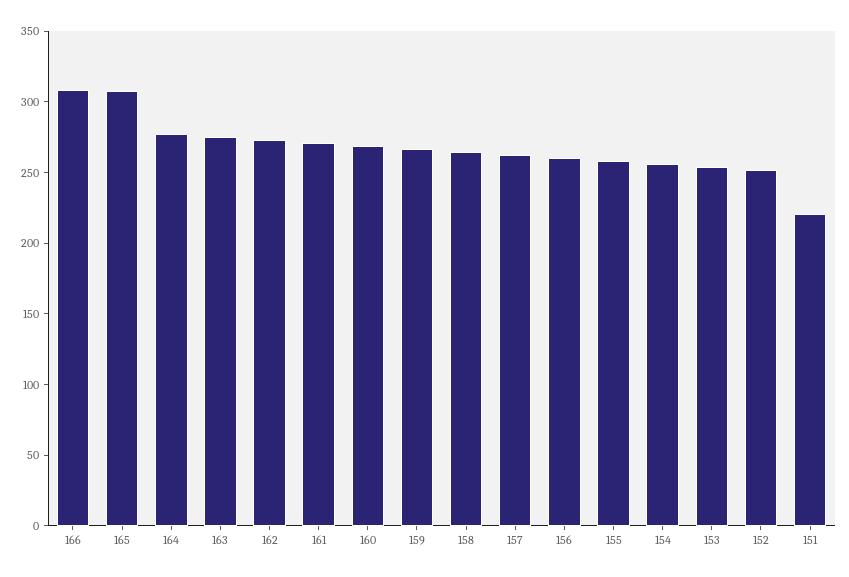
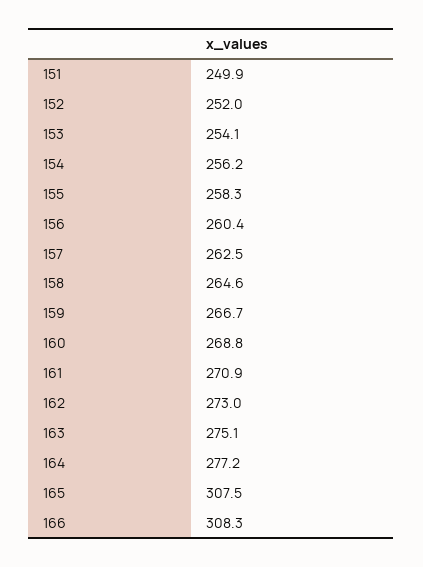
151: 220 -> 249.9

